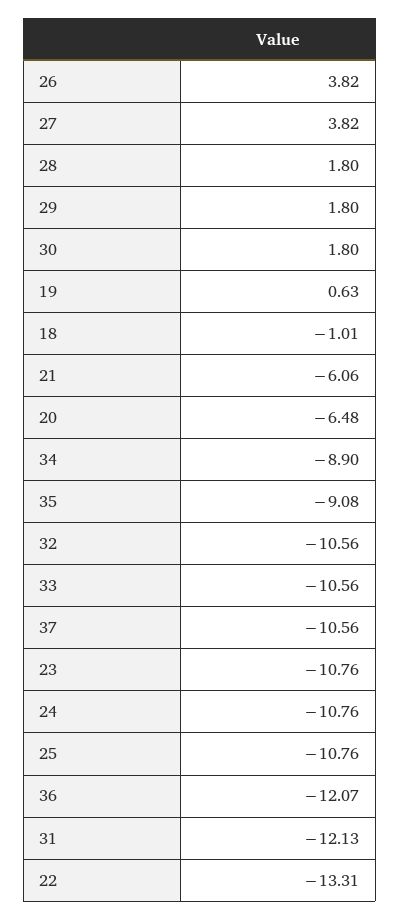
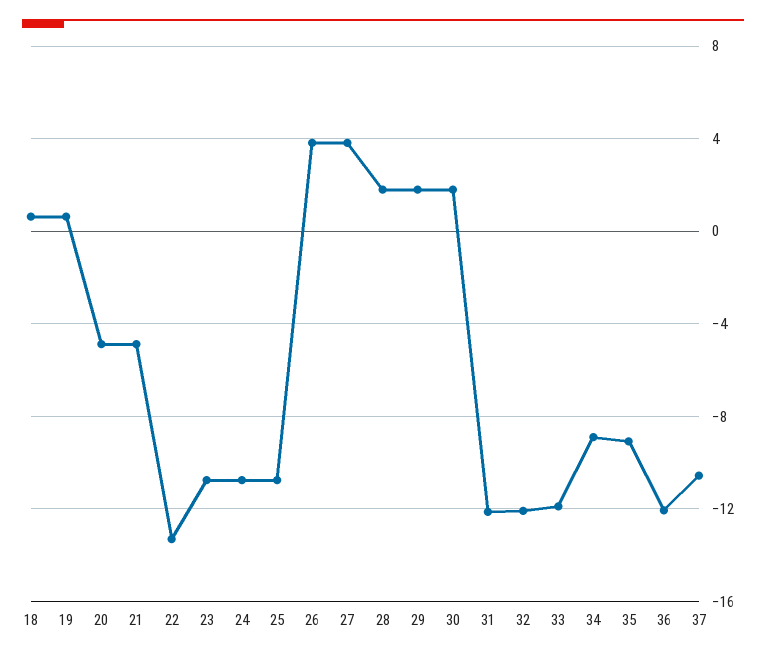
18: -1.01 -> 0.5
21: -6.06 -> -5
20: -6.48 -> -5
32: -10.56 -> -12
33: -10.56 -> -12

